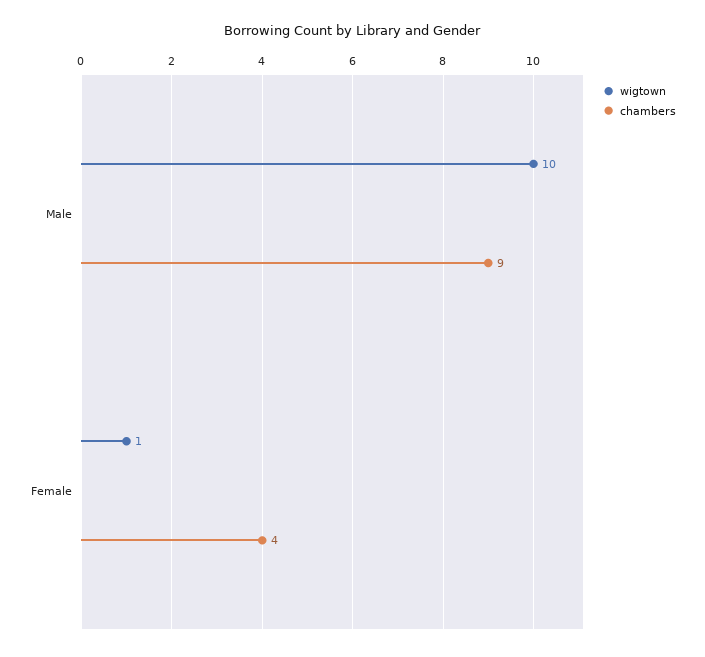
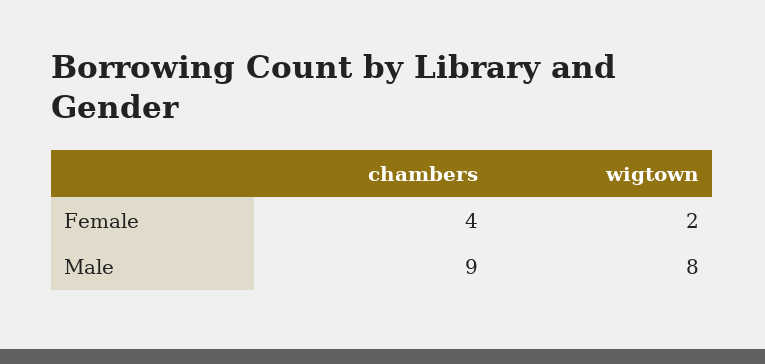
wigtown, Male: 10 -> 8
wigtown, Female: 1 -> 2

